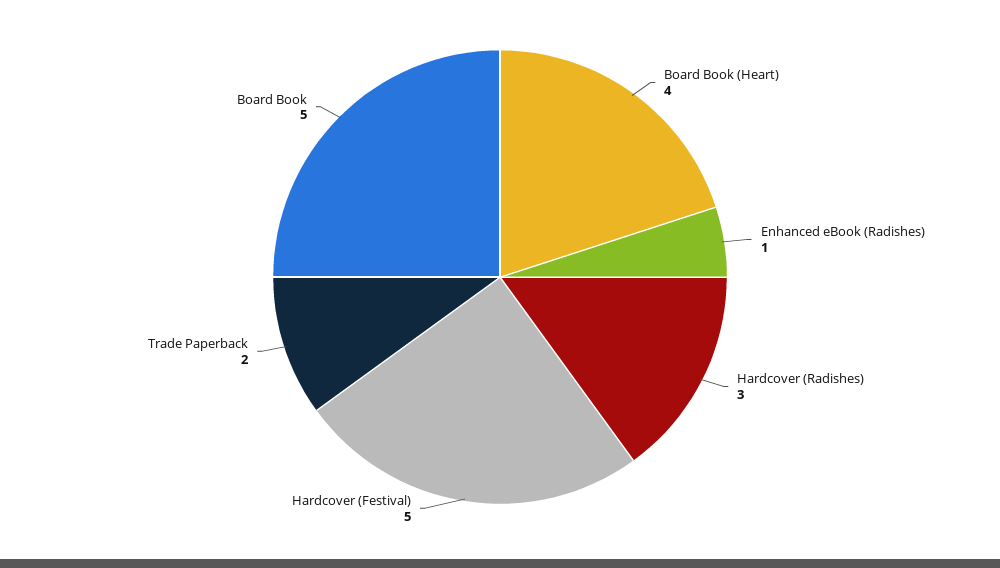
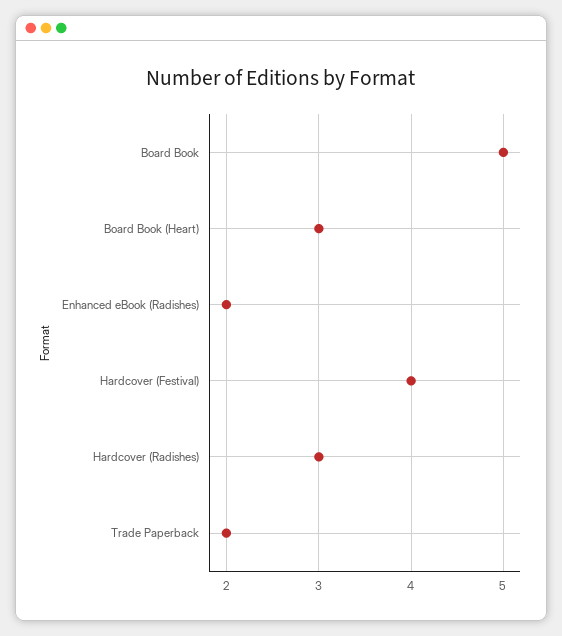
Board Book (Heart): 4 -> 3
Enhanced eBook (Radishes): 1 -> 2
Hardcover (Festival): 5 -> 4

